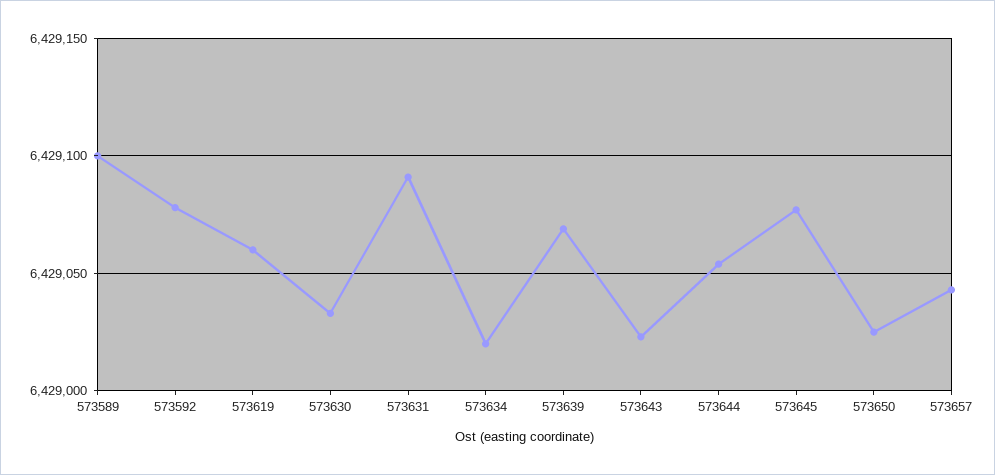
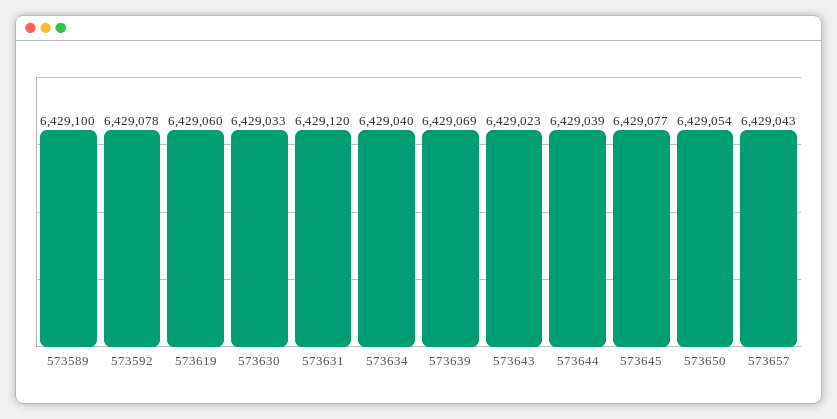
573631: 6429090 -> 6429120
573634: 6429020 -> 6429040
573644: 6429055 -> 6429039
573650: 6429025 -> 6429054

